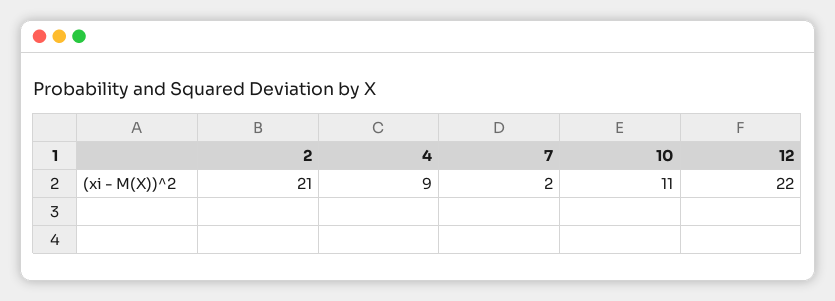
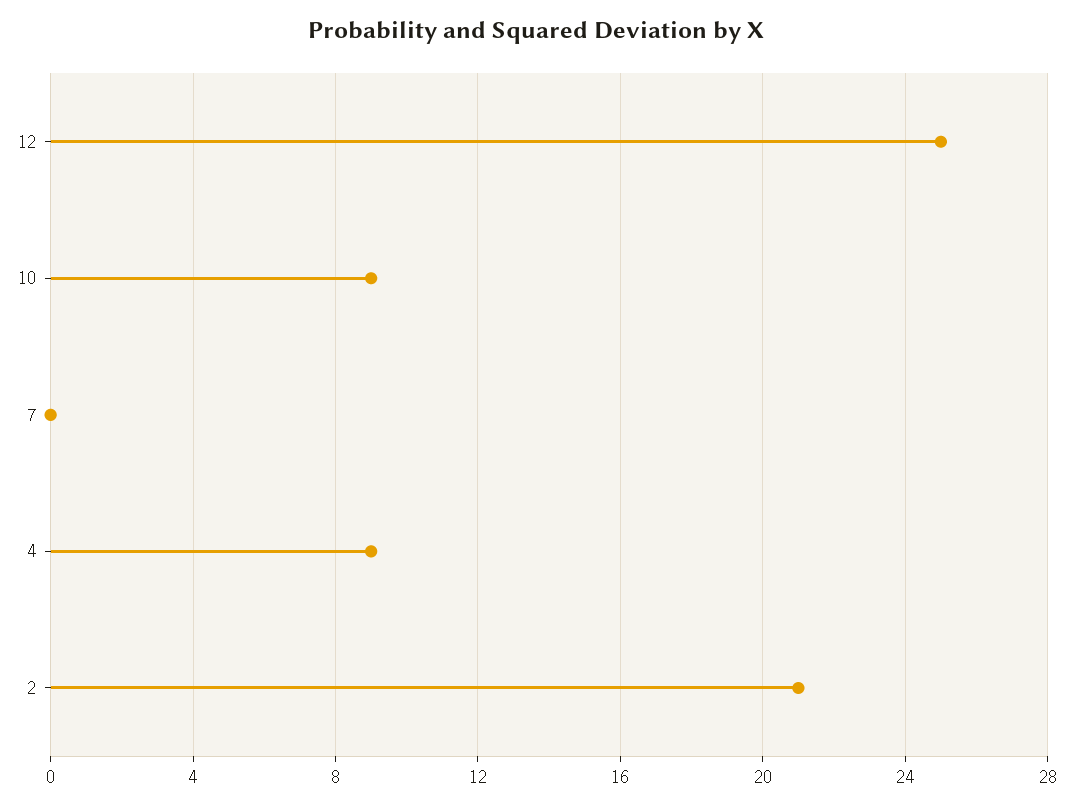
7: 2 -> 0
10: 11 -> 9
12: 22 -> 25

